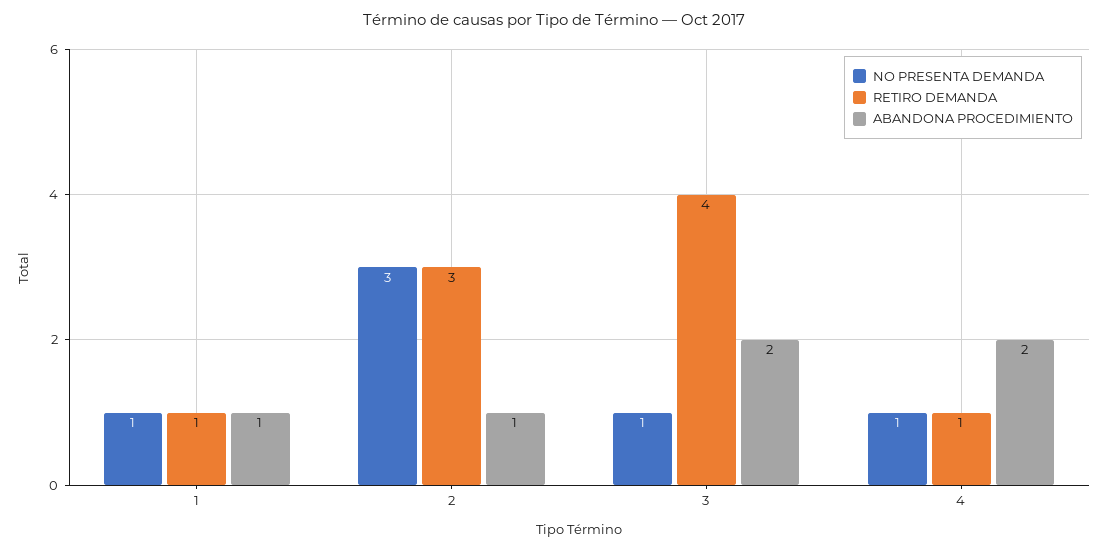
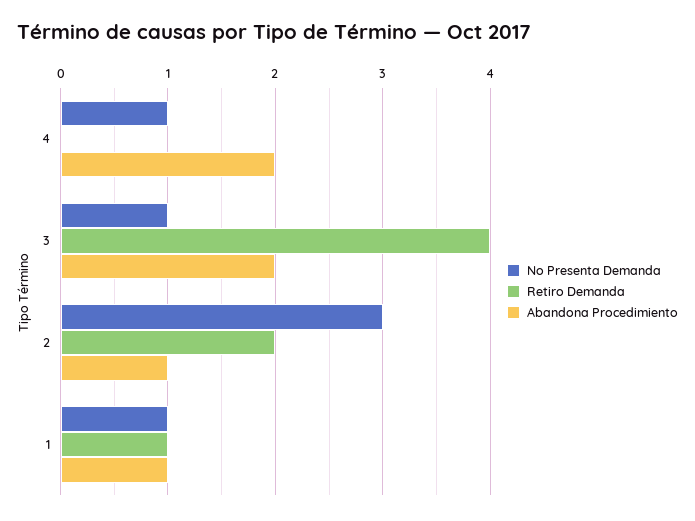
RETIRO DEMANDA, 2: 3 -> 2
RETIRO DEMANDA, 4: 1 -> 0

